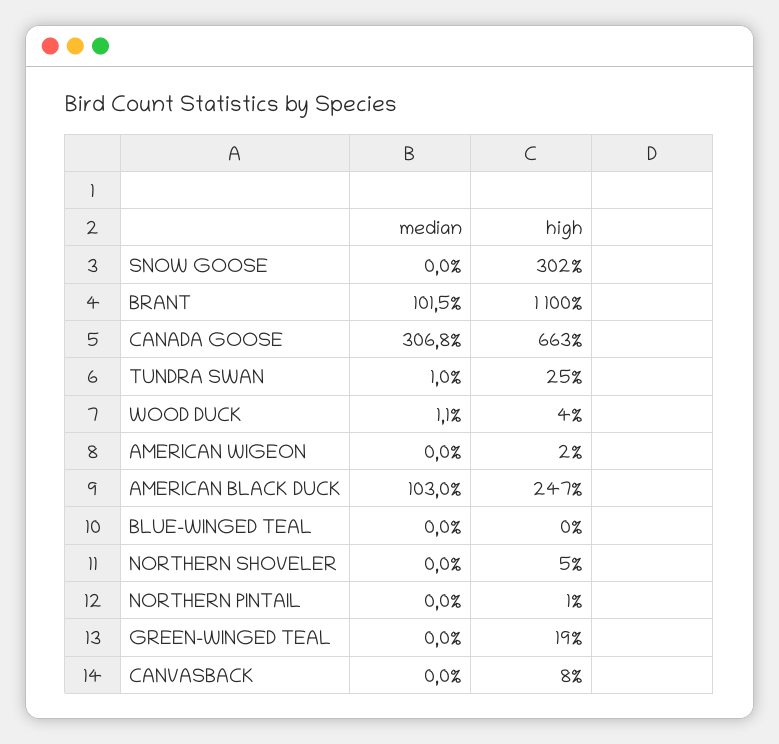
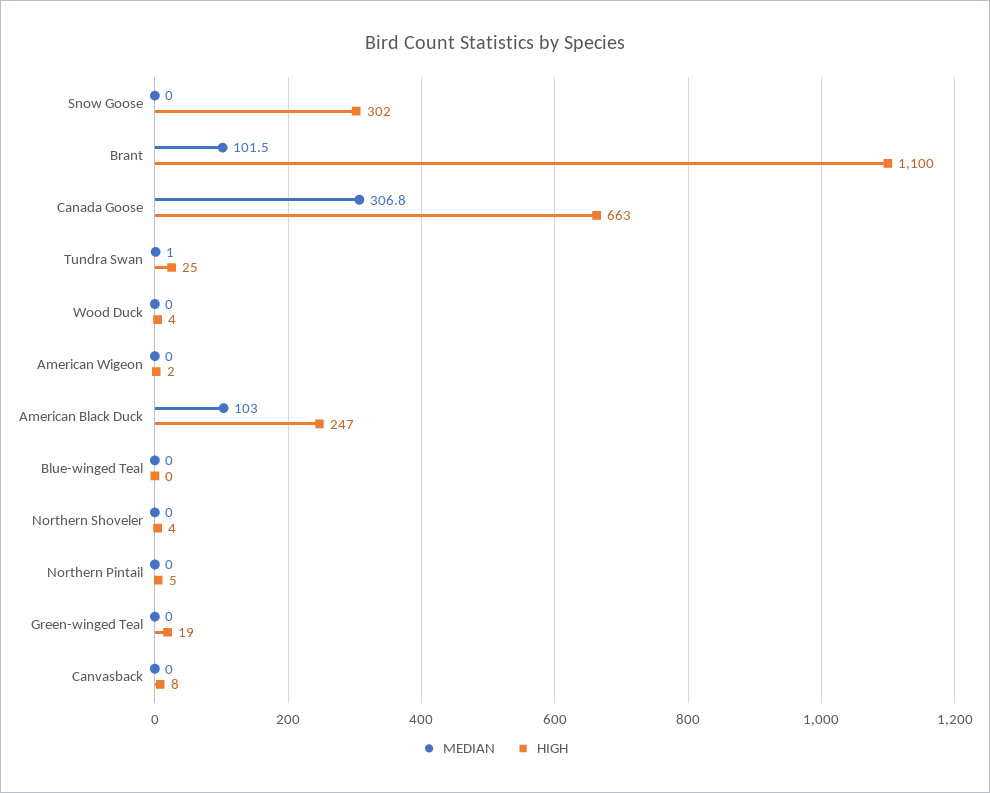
median, WOOD DUCK: 1.1 -> 0
high, NORTHERN SHOVELER: 5 -> 4
high, NORTHERN PINTAIL: 1 -> 5

